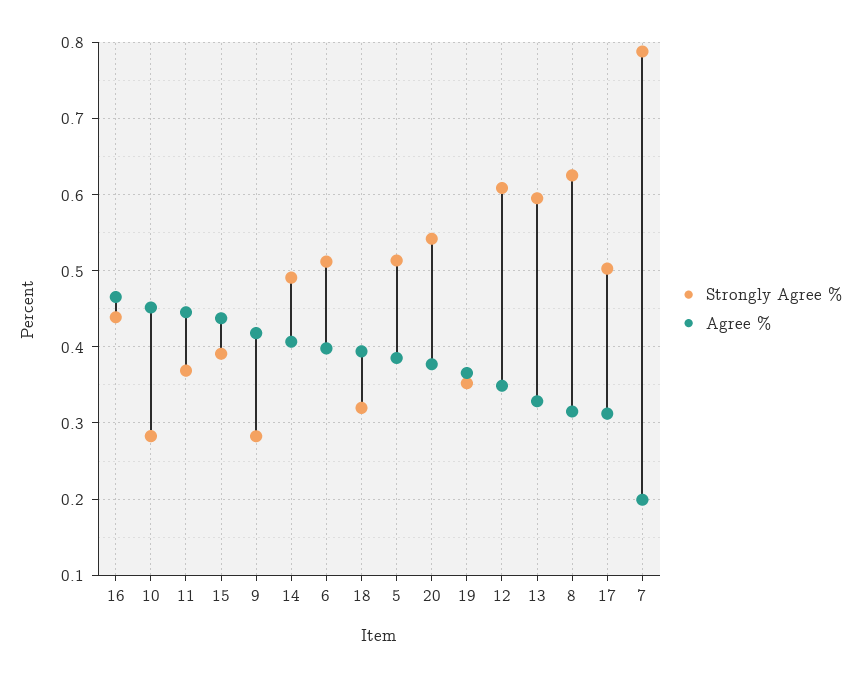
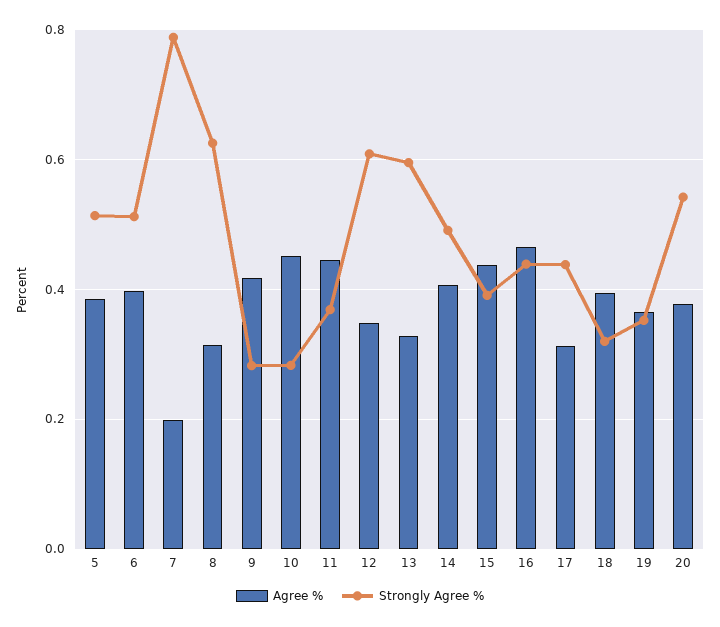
Strongly Agree %, 17: 0.5 -> 0.44

